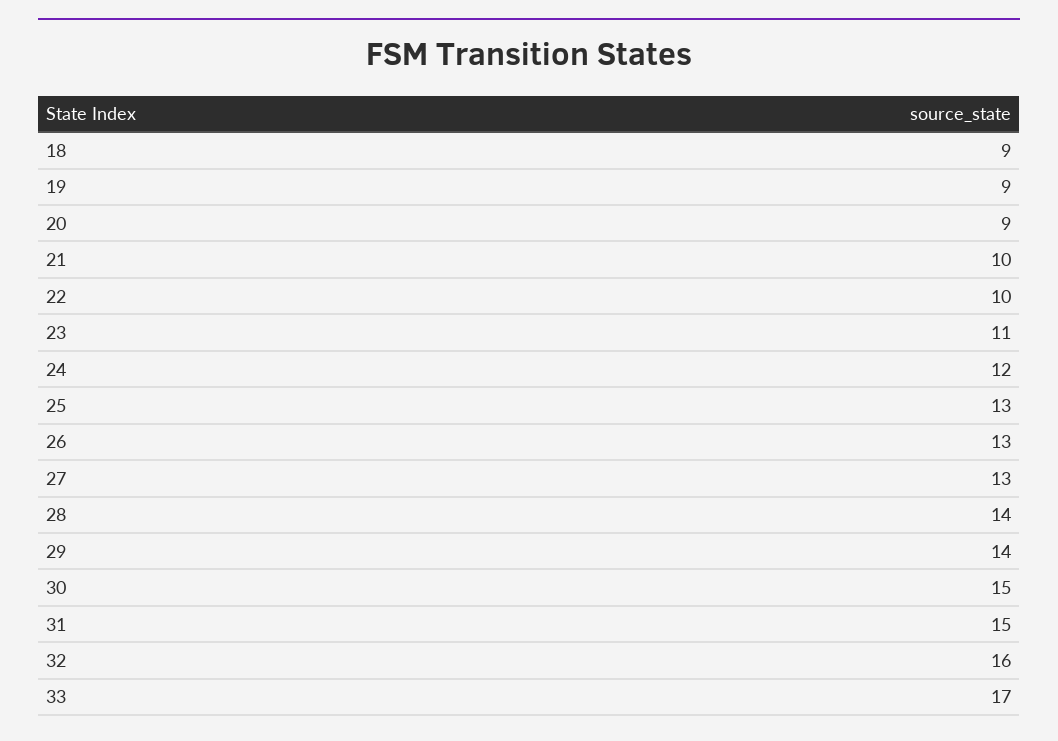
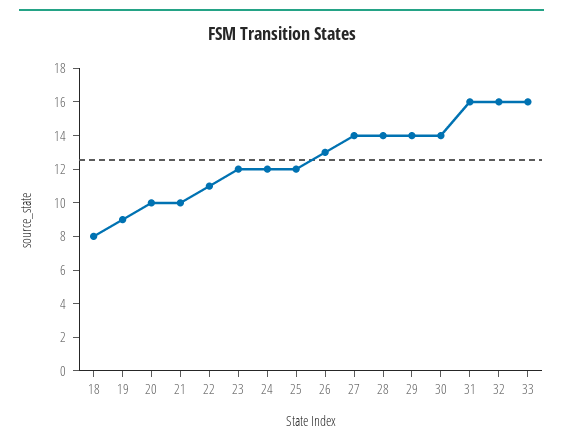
18: 9 -> 8
20: 9 -> 10
22: 10 -> 11
23: 11 -> 12
25: 13 -> 12
27: 13 -> 14
30: 15 -> 14
31: 15 -> 16
33: 17 -> 16

